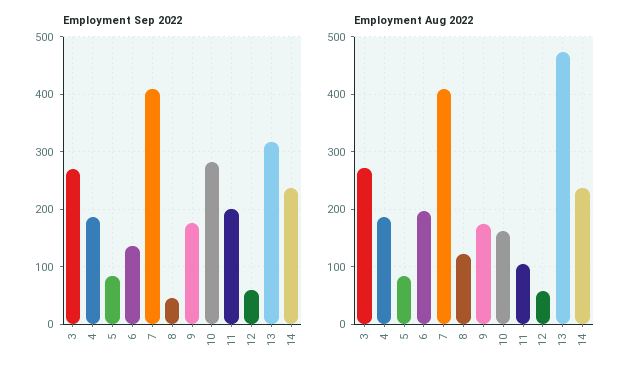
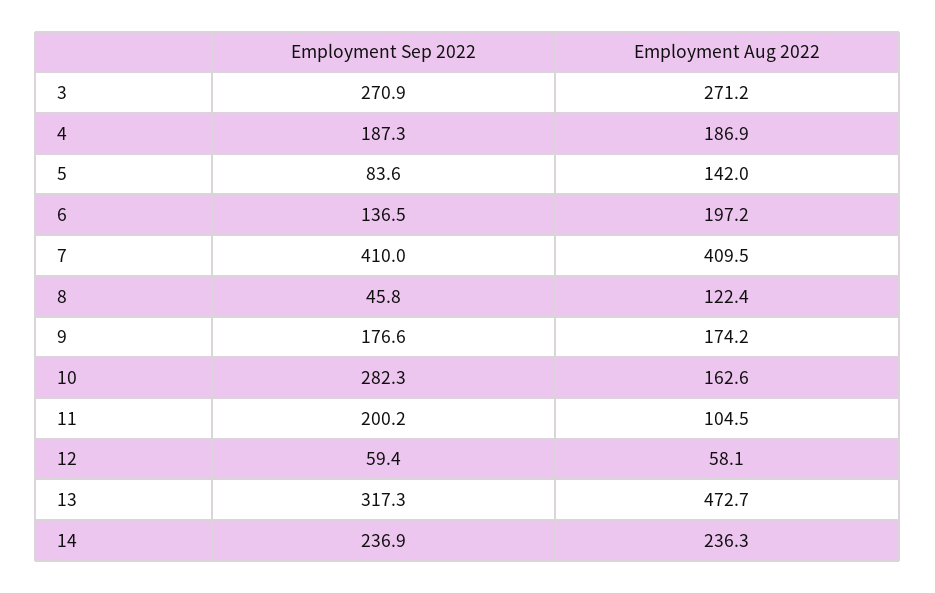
Employment Aug 2022, 5: 80 -> 142

